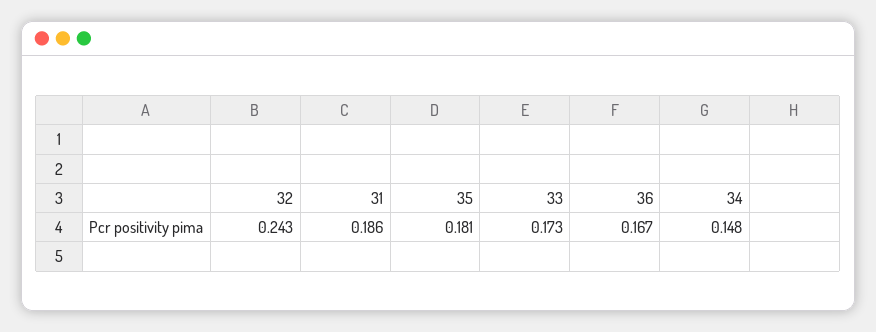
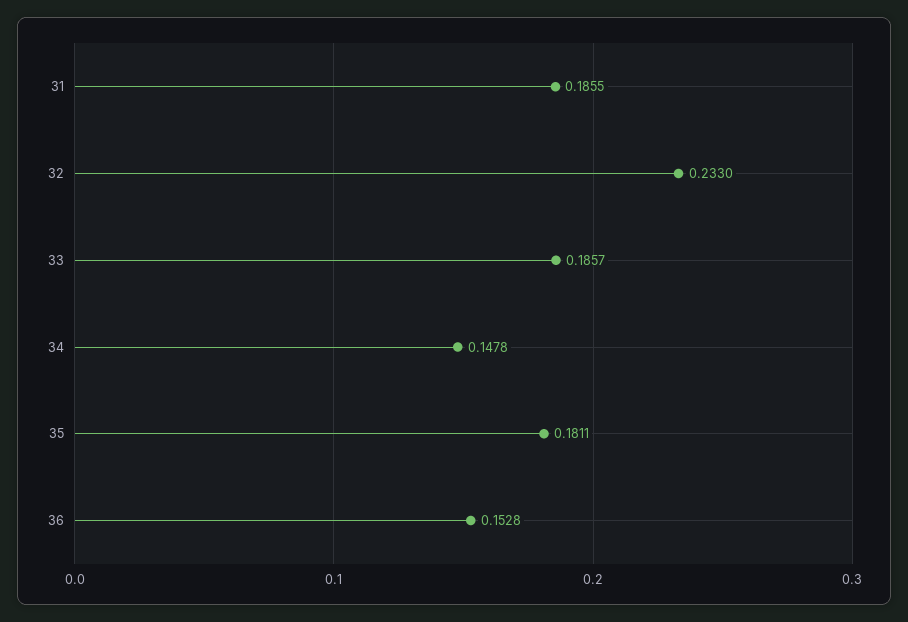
32: 0.243 -> 0.233
33: 0.173 -> 0.1857
36: 0.167 -> 0.1528

